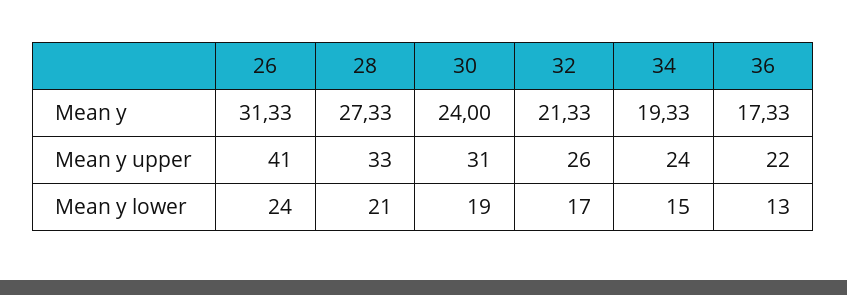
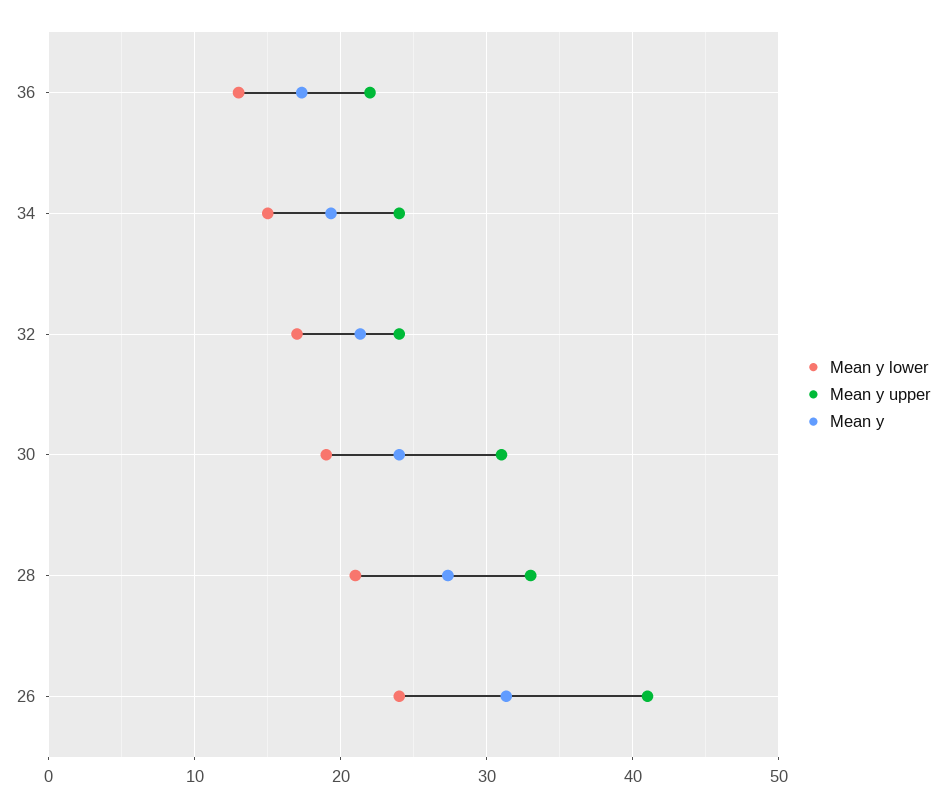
Mean y upper, 32: 26 -> 24

